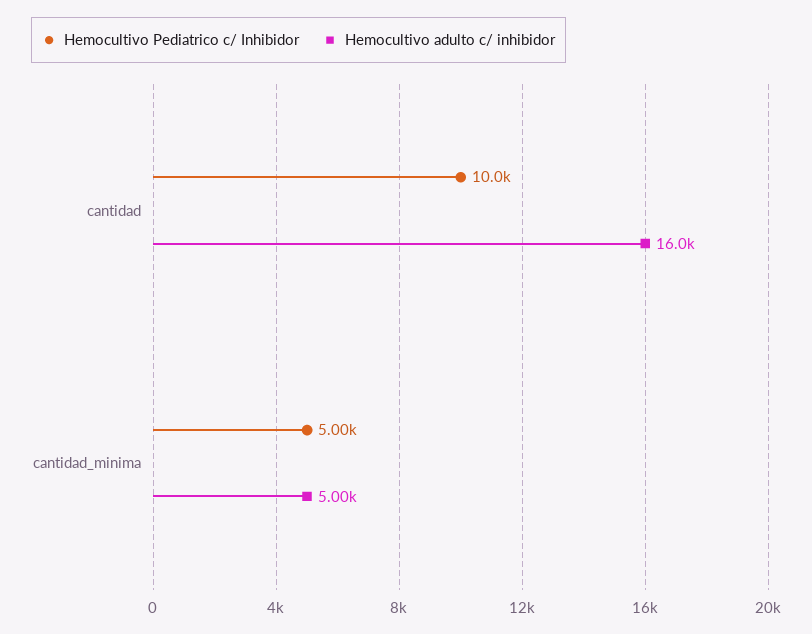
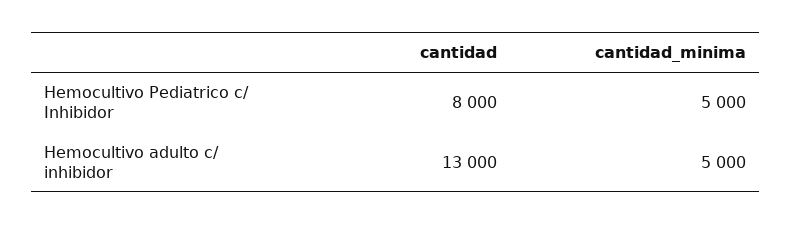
Hemocultivo Pediatrico c/ Inhibidor, cantidad: 10000 -> 8000
Hemocultivo adulto c/ inhibidor, cantidad: 16000 -> 13000

